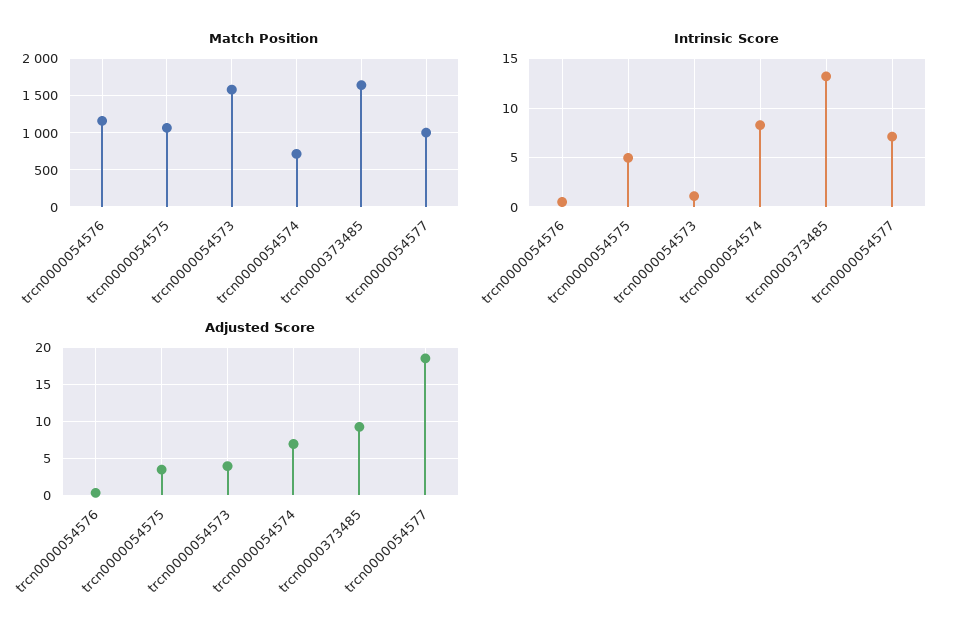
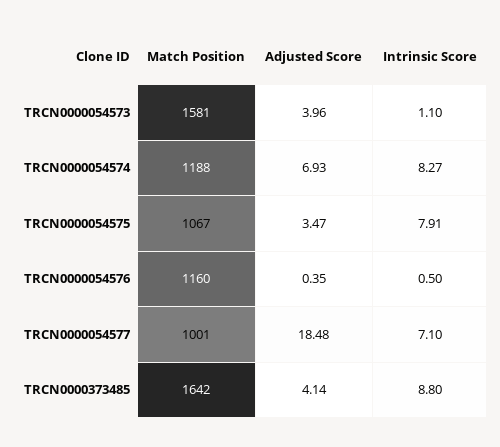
Match Position, trcn0000054574: 700 -> 1188
Intrinsic Score, trcn0000054575: 5 -> 7.91
Intrinsic Score, trcn0000373485: 13 -> 8.8
Adjusted Score, trcn0000373485: 9 -> 4.14

